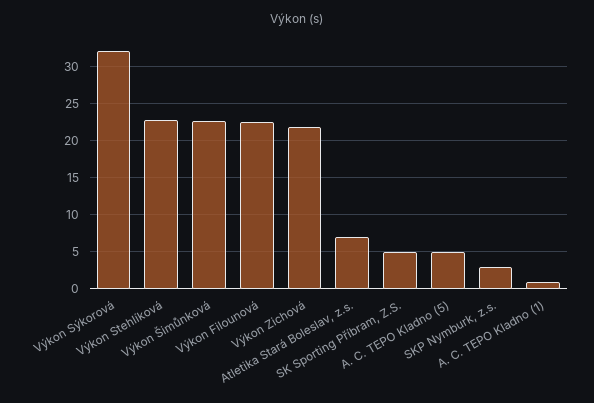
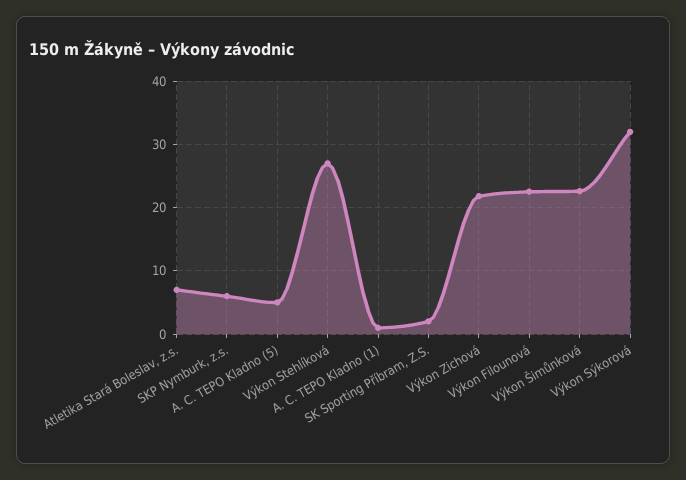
Výkon Stehlíková: 23 -> 27
SK Sporting Příbram, Z.S.: 5 -> 2
SKP Nymburk, z.s.: 3 -> 6

